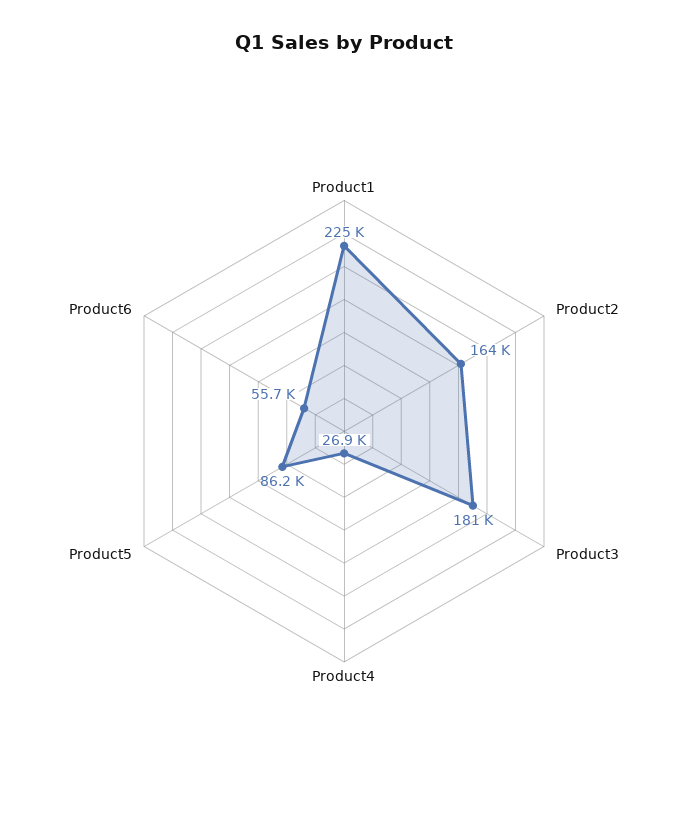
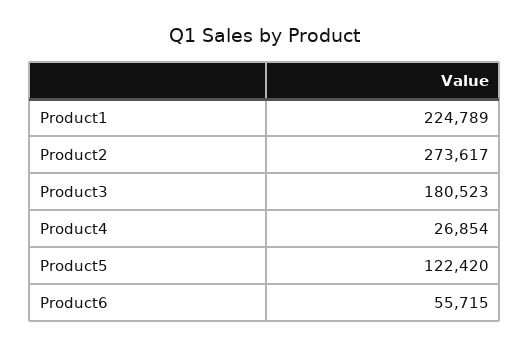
Product2: 164000 -> 273617
Product5: 86200 -> 122420

